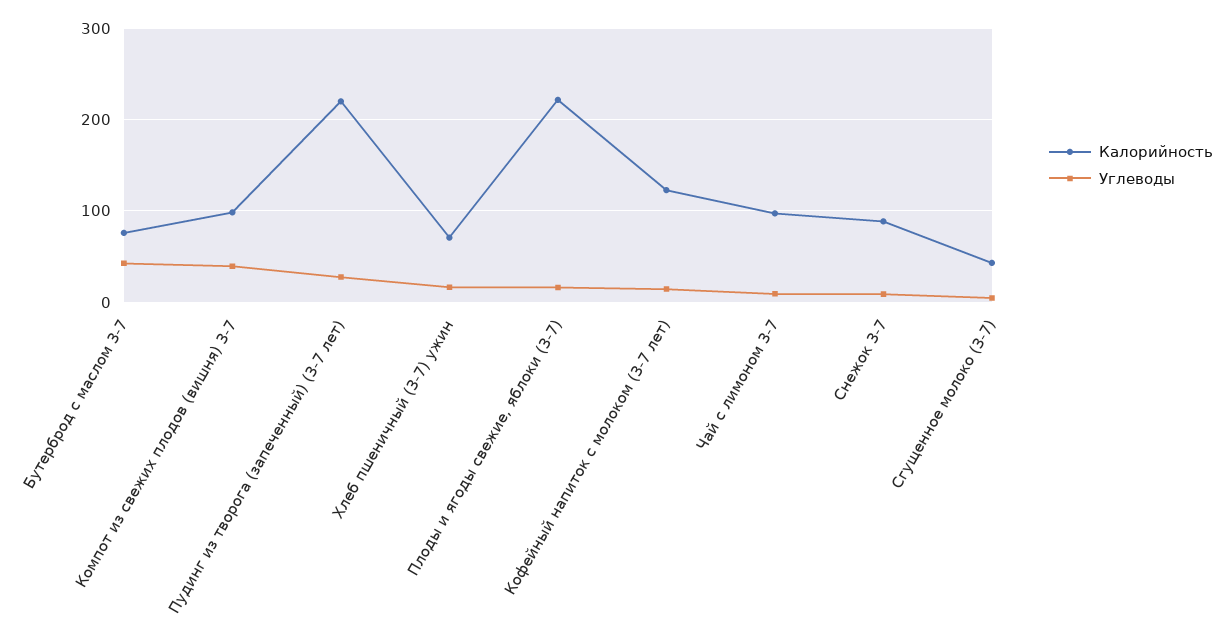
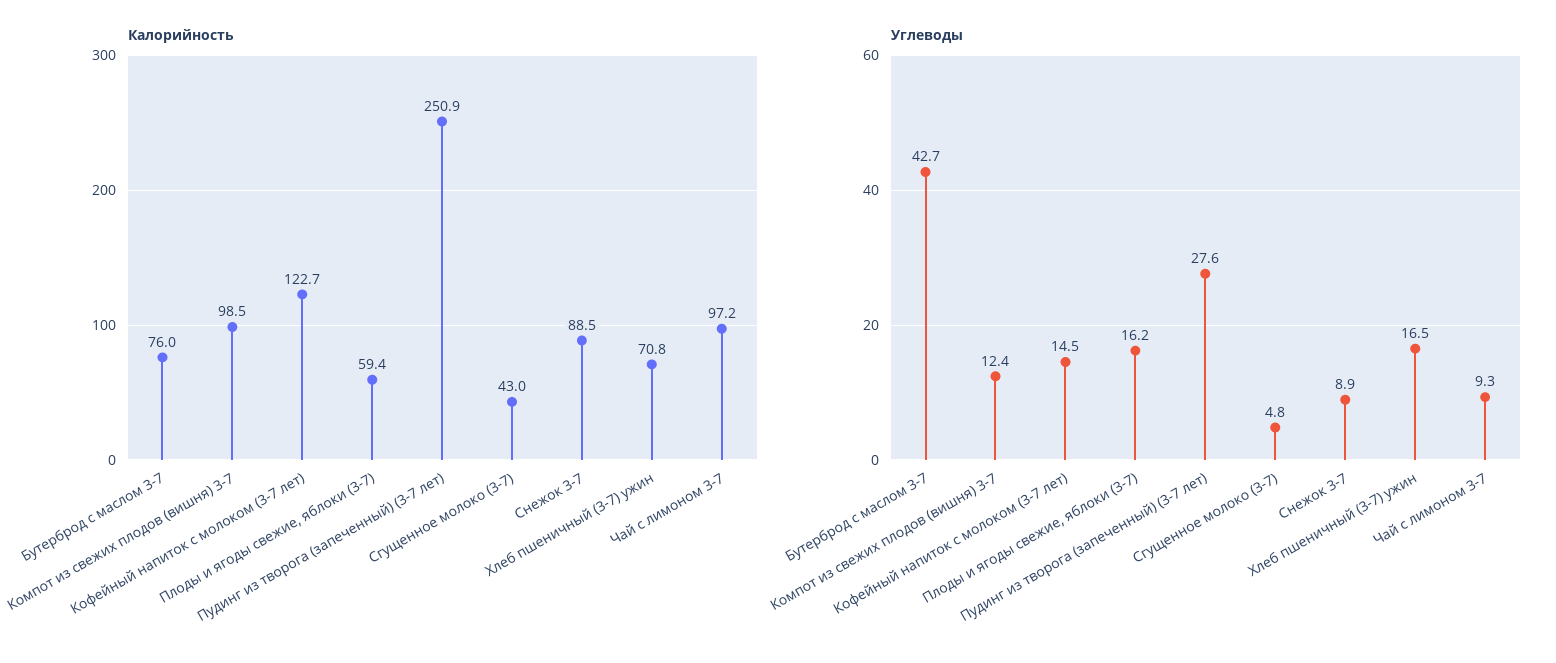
Углеводы, Компот из свежих плодов (вишня) 3-7: 40 -> 12.4
Калорийность, Пудинг из творога (запеченный) (3-7 лет): 220 -> 250.9
Калорийность, Плоды и ягоды свежие, яблоки (3-7): 220 -> 59.4

